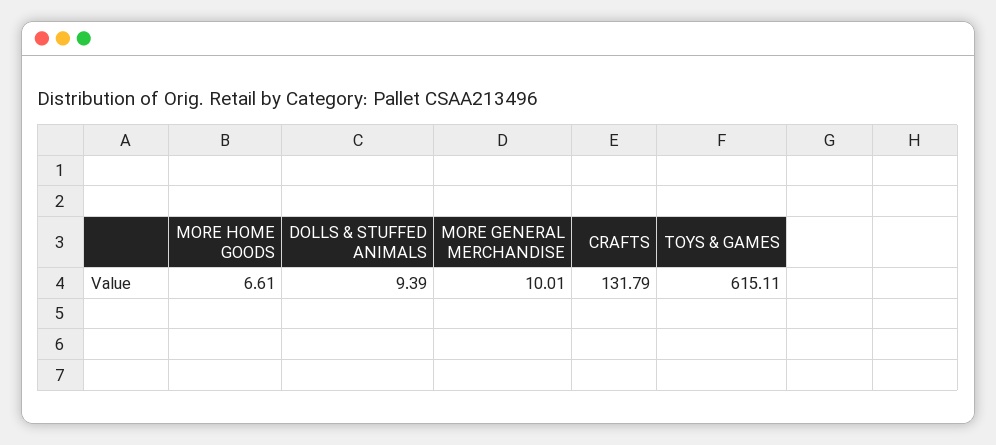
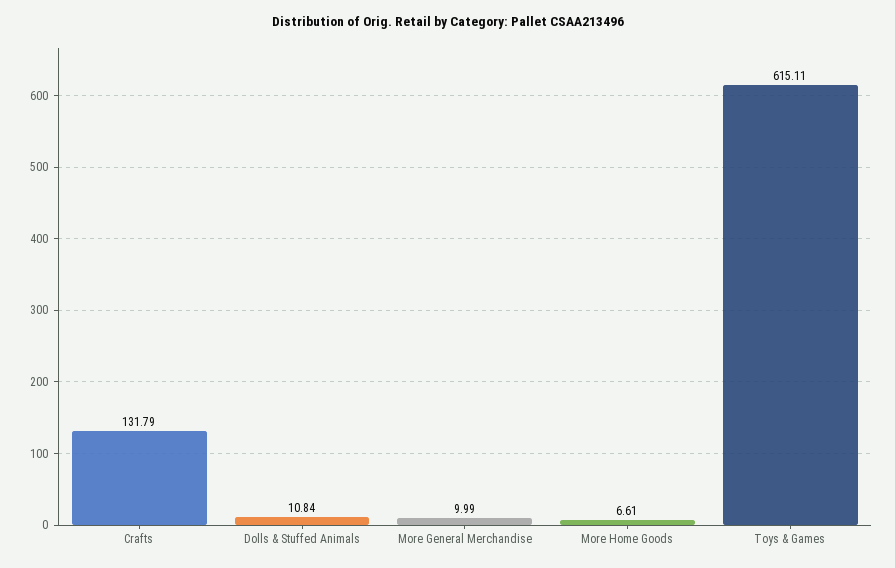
DOLLS & STUFFED ANIMALS: 9.39 -> 10.84
MORE GENERAL MERCHANDISE: 10.01 -> 9.99

